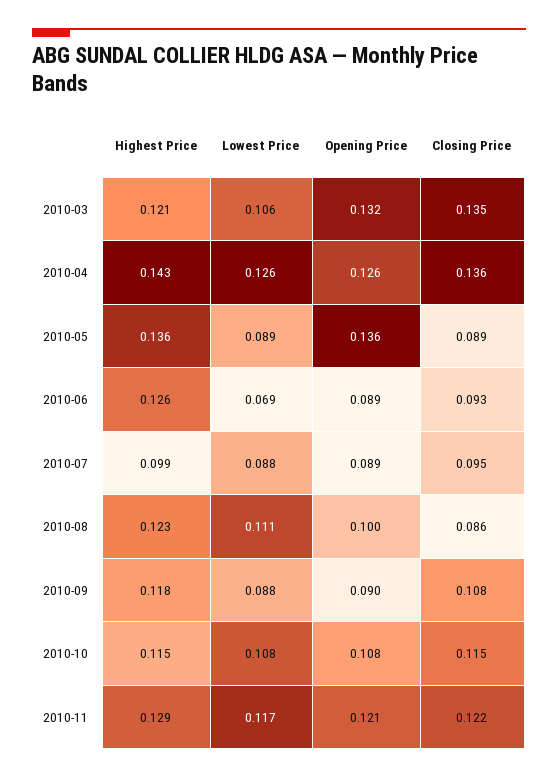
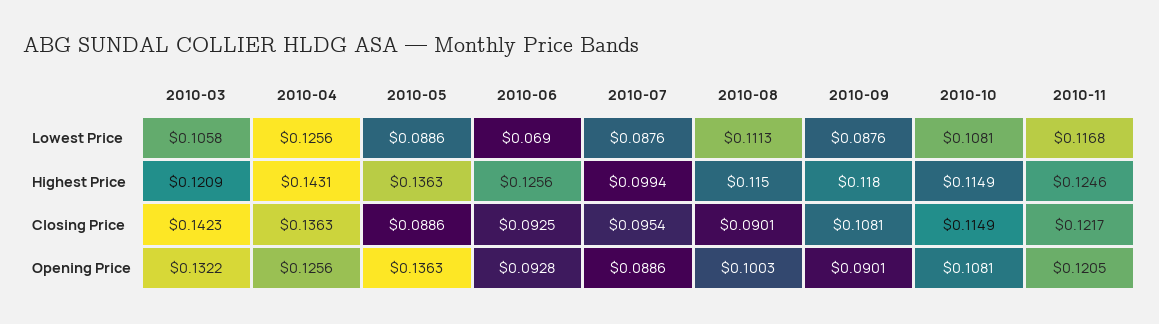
Closing Price, 2010-03: 0.135 -> 0.1423
Opening Price, 2010-06: 0.089 -> 0.0928
Highest Price, 2010-08: 0.123 -> 0.115
Closing Price, 2010-08: 0.086 -> 0.0901
Highest Price, 2010-11: 0.129 -> 0.1246

